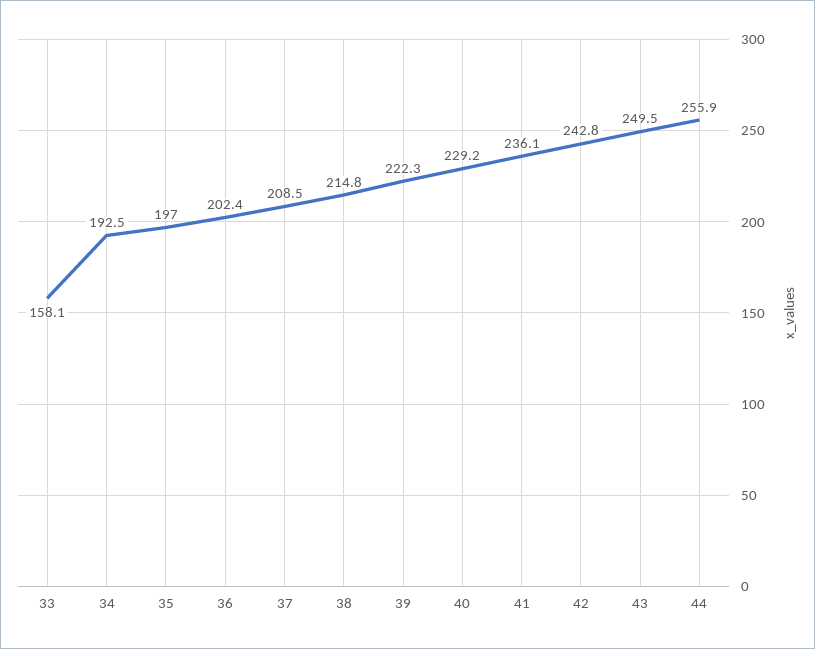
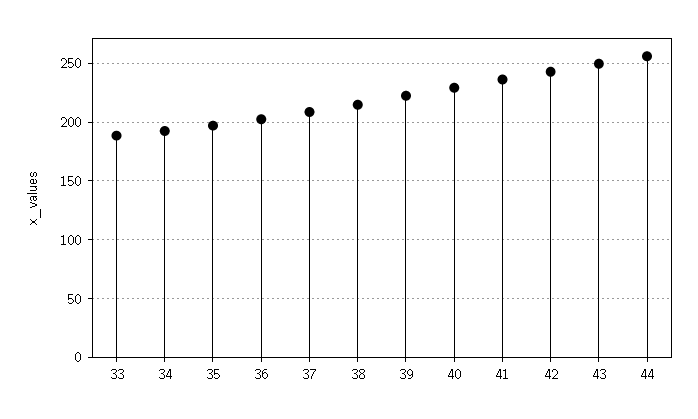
33: 158.1 -> 190

